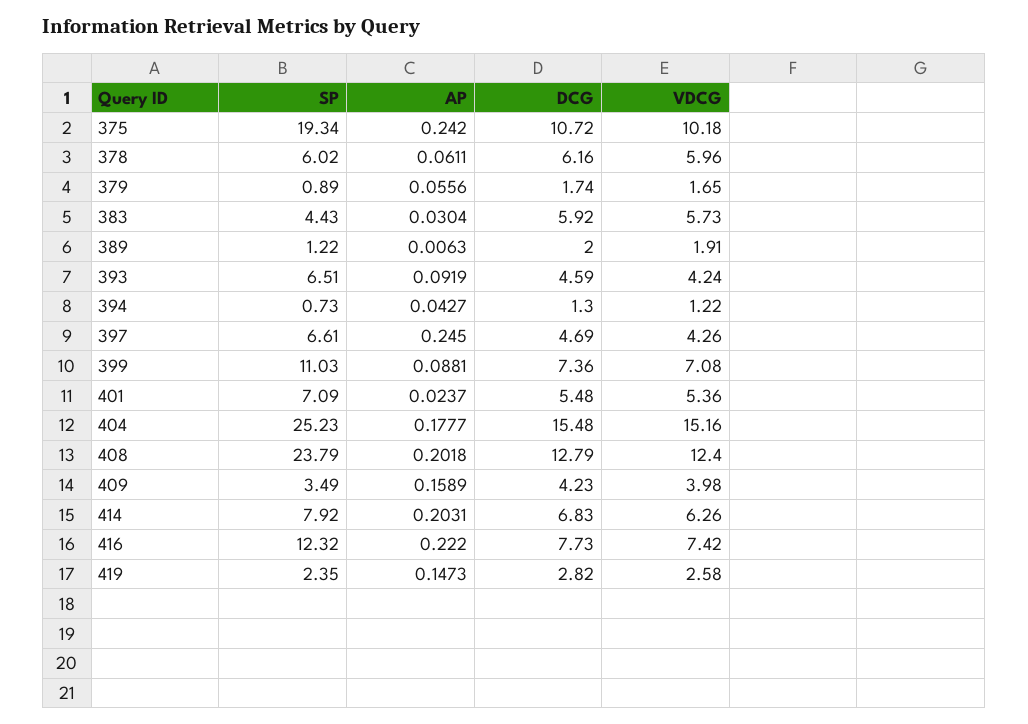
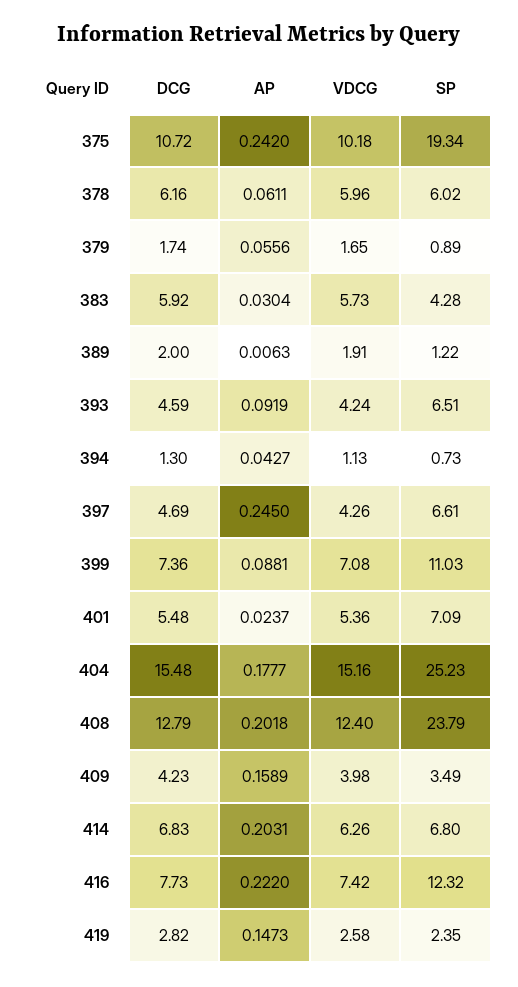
SP, 383: 4.43 -> 4.28
VDCG, 394: 1.22 -> 1.13
SP, 414: 7.92 -> 6.8

